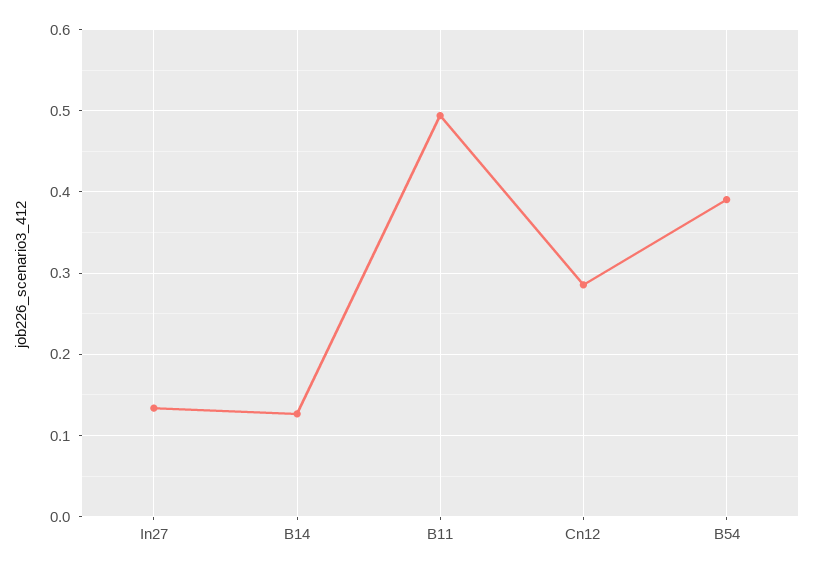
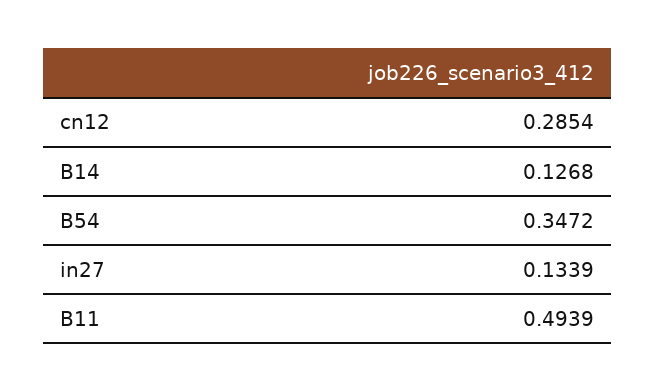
B54: 0.39 -> 0.3472

